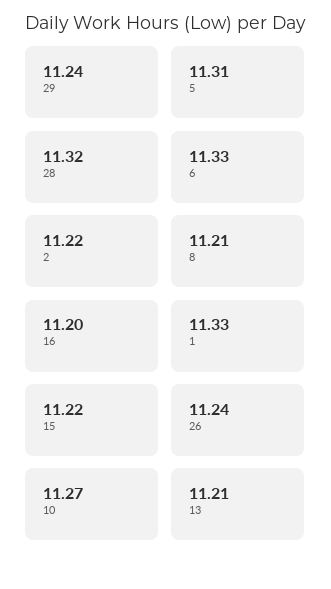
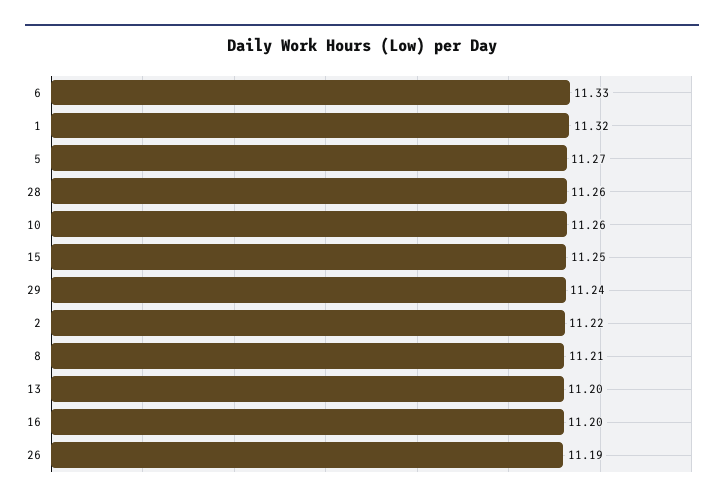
5: 11.31 -> 11.27
28: 11.32 -> 11.26
1: 11.33 -> 11.32
15: 11.22 -> 11.25
26: 11.24 -> 11.19
10: 11.27 -> 11.26
13: 11.21 -> 11.2

